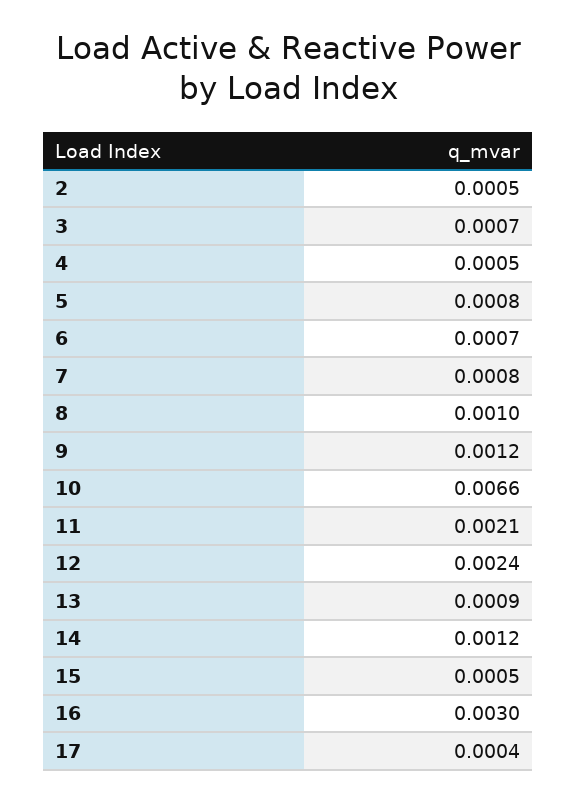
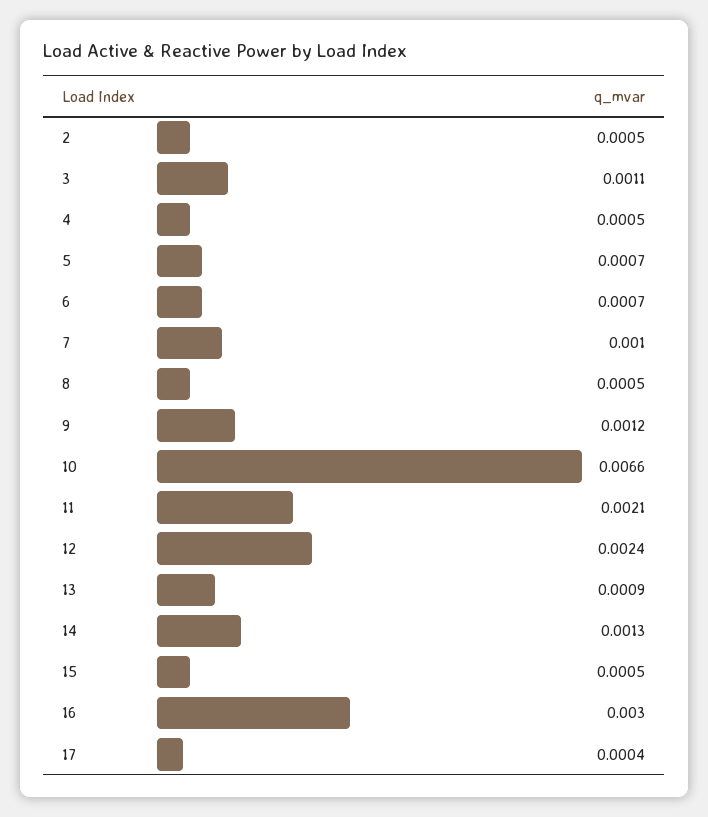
3: 0.0007 -> 0.0011
5: 0.0008 -> 0.0007
7: 0.0008 -> 0.001
8: 0.001 -> 0.0005
14: 0.0012 -> 0.0013

